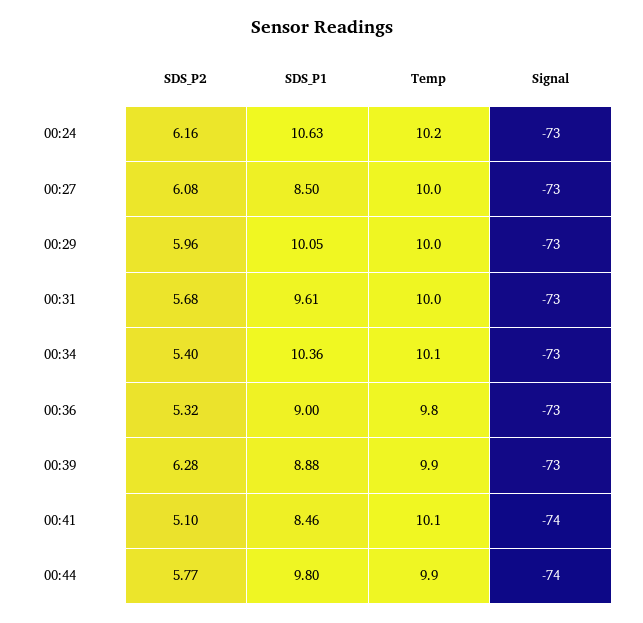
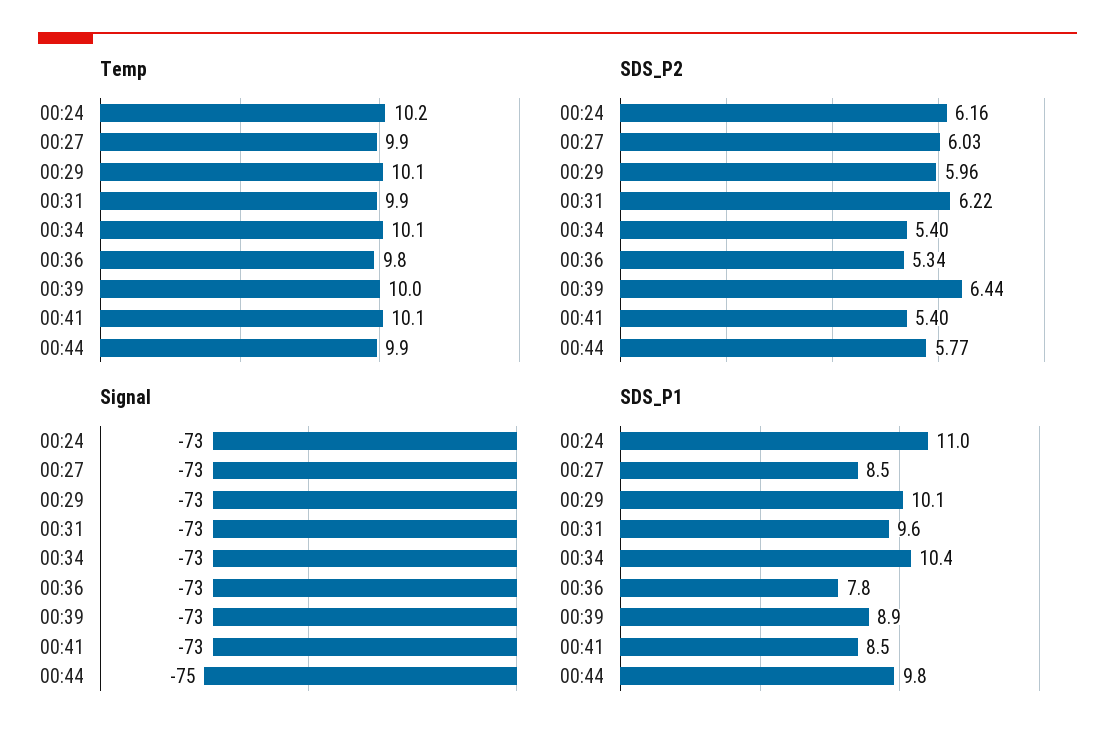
SDS_P1, 00:24: 10.63 -> 11
SDS_P2, 00:27: 6.08 -> 6.03
Temp, 00:27: 10 -> 9.9
Temp, 00:29: 10 -> 10.1
SDS_P2, 00:31: 5.68 -> 6.22
Temp, 00:31: 10 -> 9.9
SDS_P2, 00:36: 5.32 -> 5.34
SDS_P1, 00:36: 9 -> 7.8
SDS_P2, 00:39: 6.28 -> 6.44
Temp, 00:39: 9.9 -> 10
SDS_P2, 00:41: 5.1 -> 5.4
Signal, 00:41: -74 -> -73
Signal, 00:44: -74 -> -75

